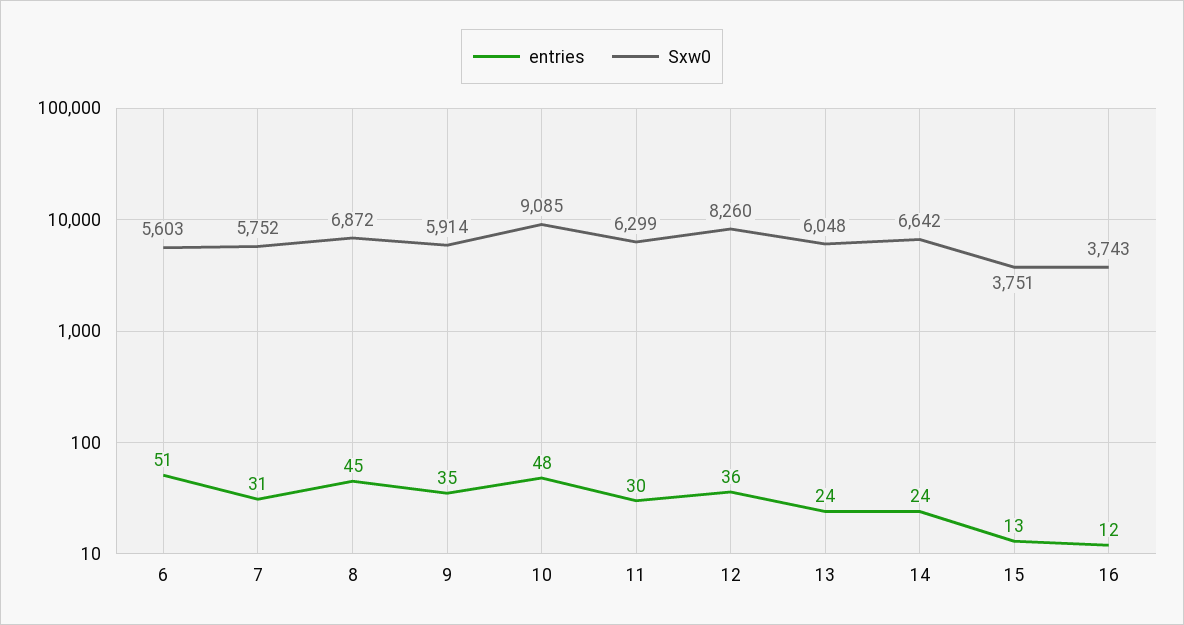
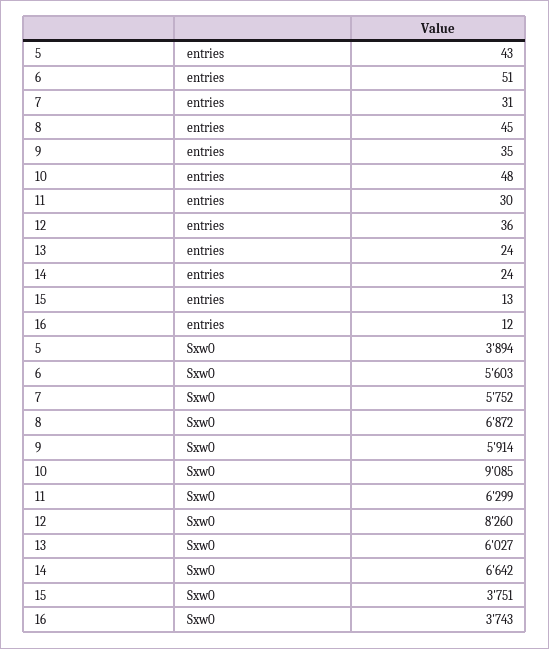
Sxw0, 13: 6048 -> 6027
entries, 5: none -> 43
Sxw0, 5: none -> 3894

